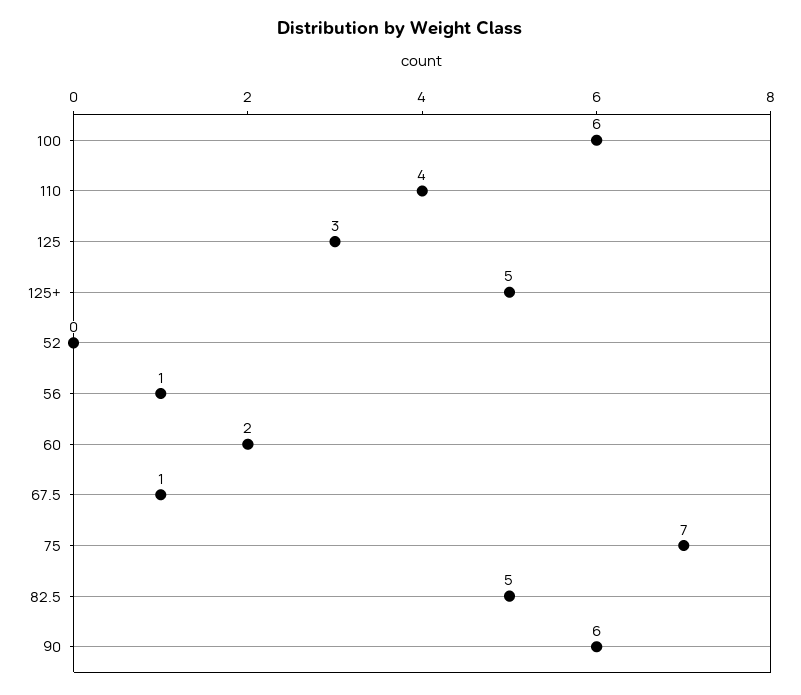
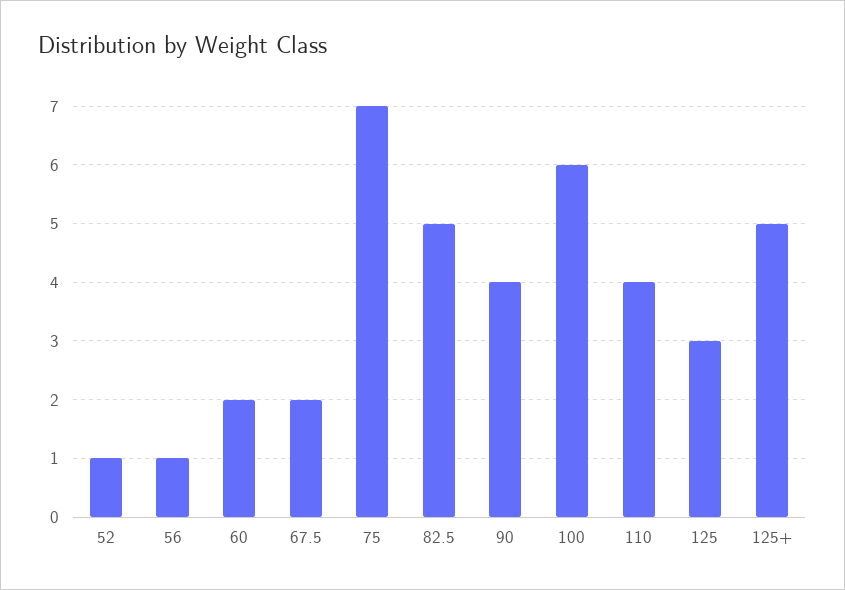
52: 0 -> 1
67.5: 1 -> 2
90: 6 -> 4

